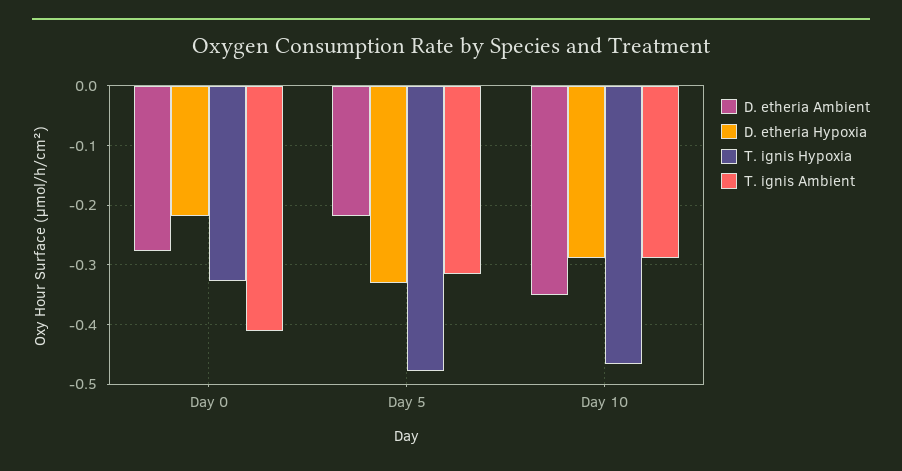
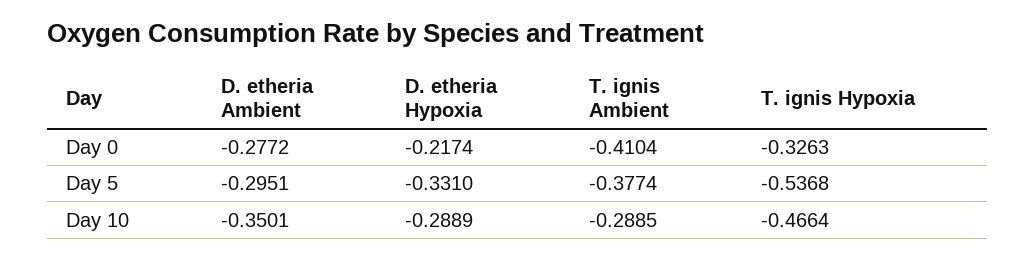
D. etheria Ambient, Day 5: -0.22 -> -0.2951
T. ignis Hypoxia, Day 5: -0.48 -> -0.5368
T. ignis Ambient, Day 5: -0.32 -> -0.3774

